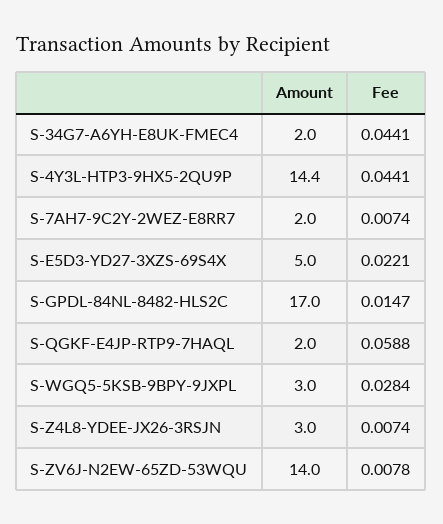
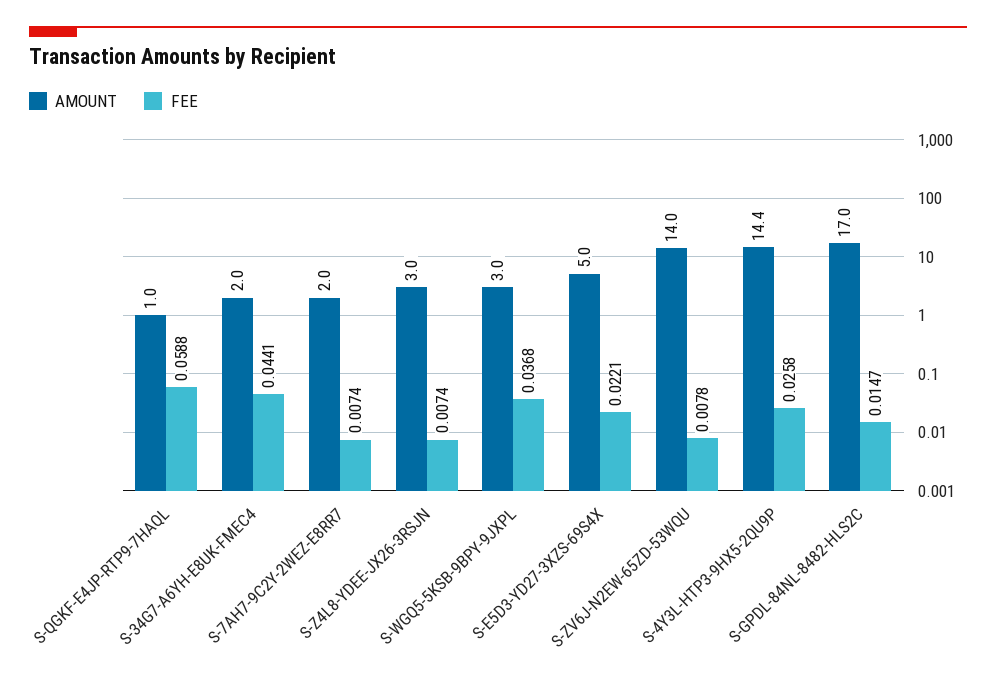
Fee, S-4Y3L-HTP3-9HX5-2QU9P: 0.0441 -> 0.0258
Amount, S-QGKF-E4JP-RTP9-7HAQL: 2 -> 1
Fee, S-WGQ5-5KSB-9BPY-9JXPL: 0.0284 -> 0.0368

